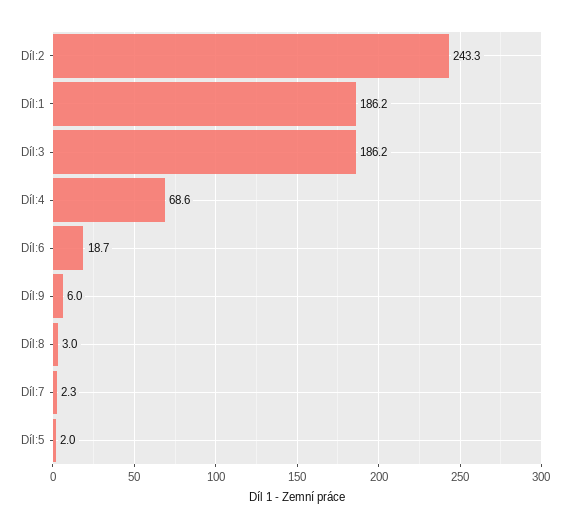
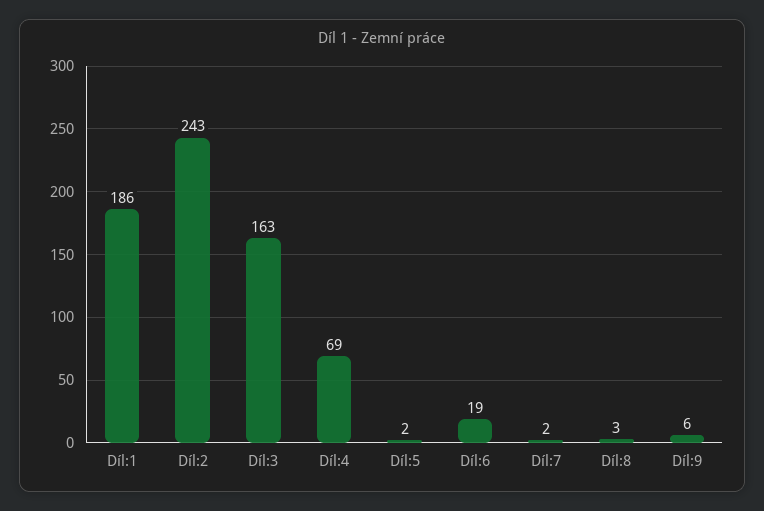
Díl:3: 186.2 -> 163

